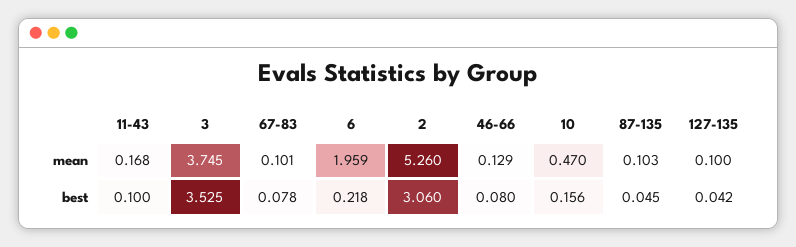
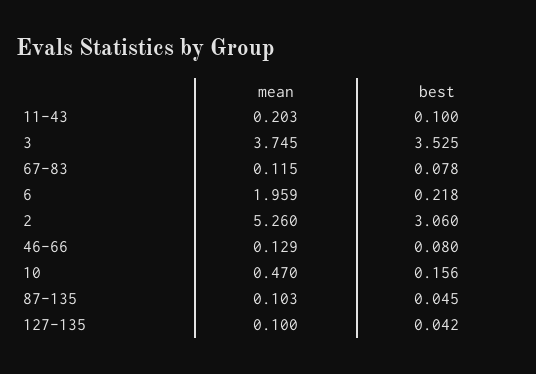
11-43, mean: 0.168 -> 0.203
67-83, mean: 0.101 -> 0.115

